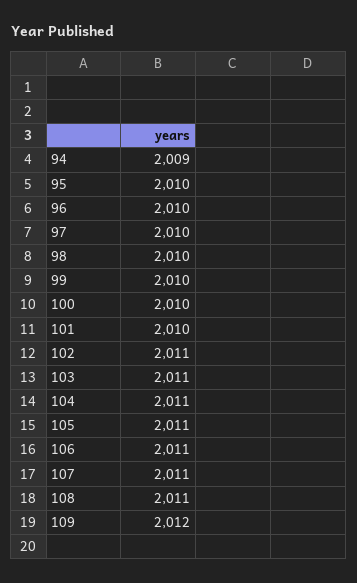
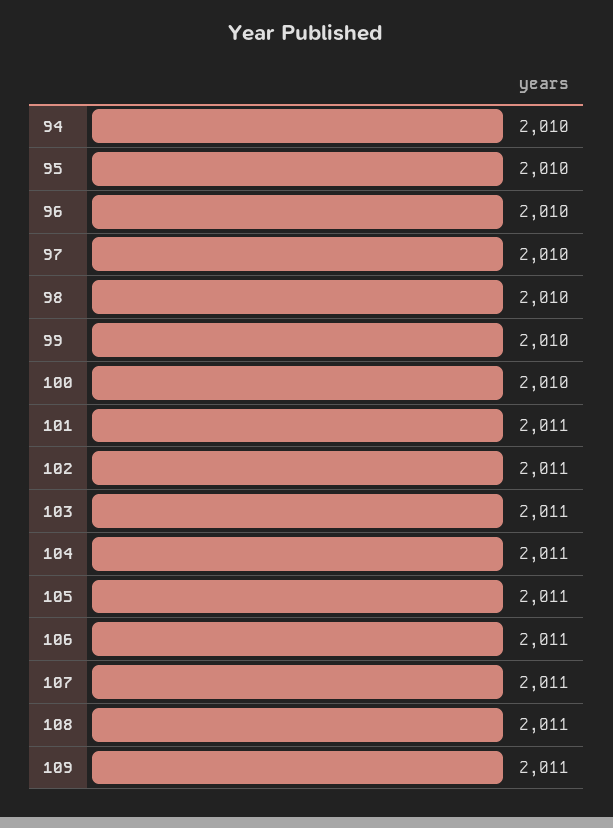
94: 2009 -> 2010
101: 2010 -> 2011
109: 2012 -> 2011

